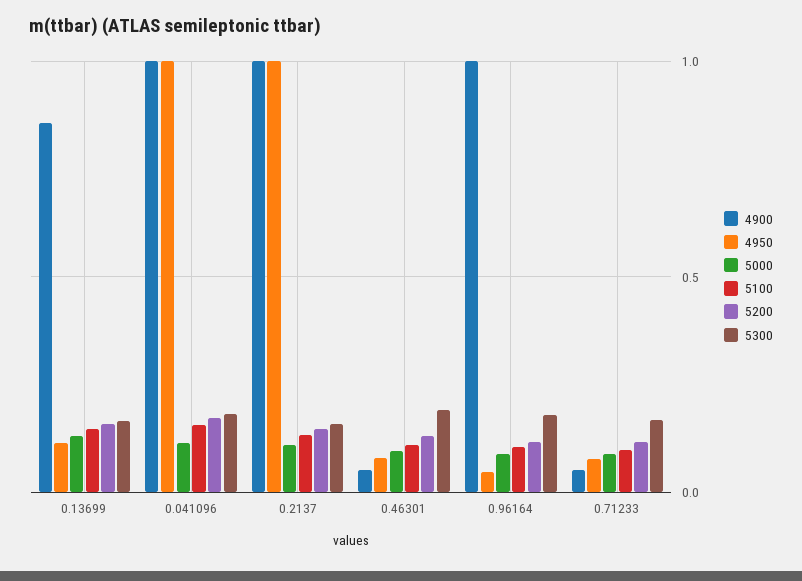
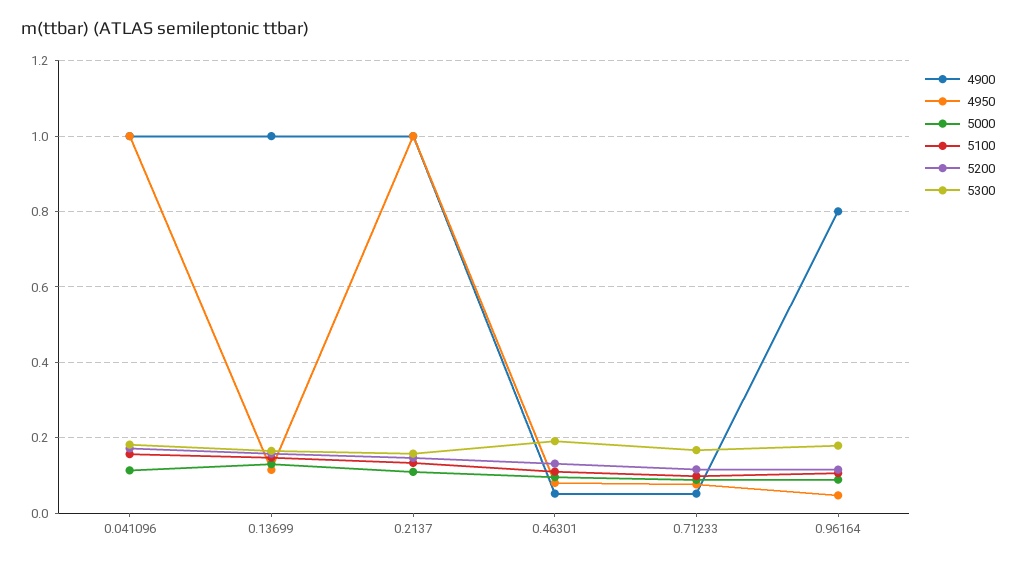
4900, 0.13699: 0.85 -> 1
4900, 0.96164: 1 -> 0.8

